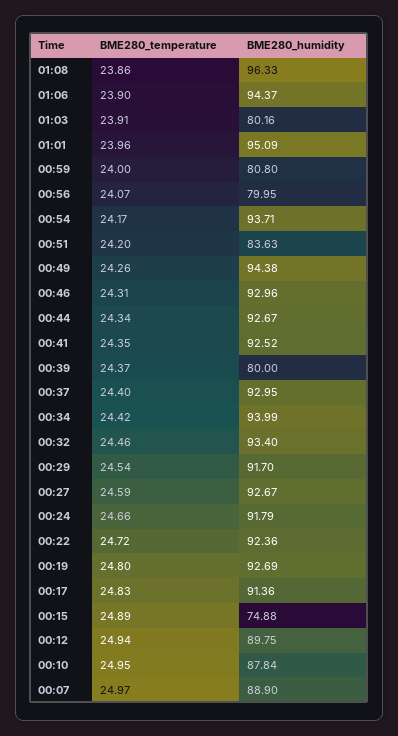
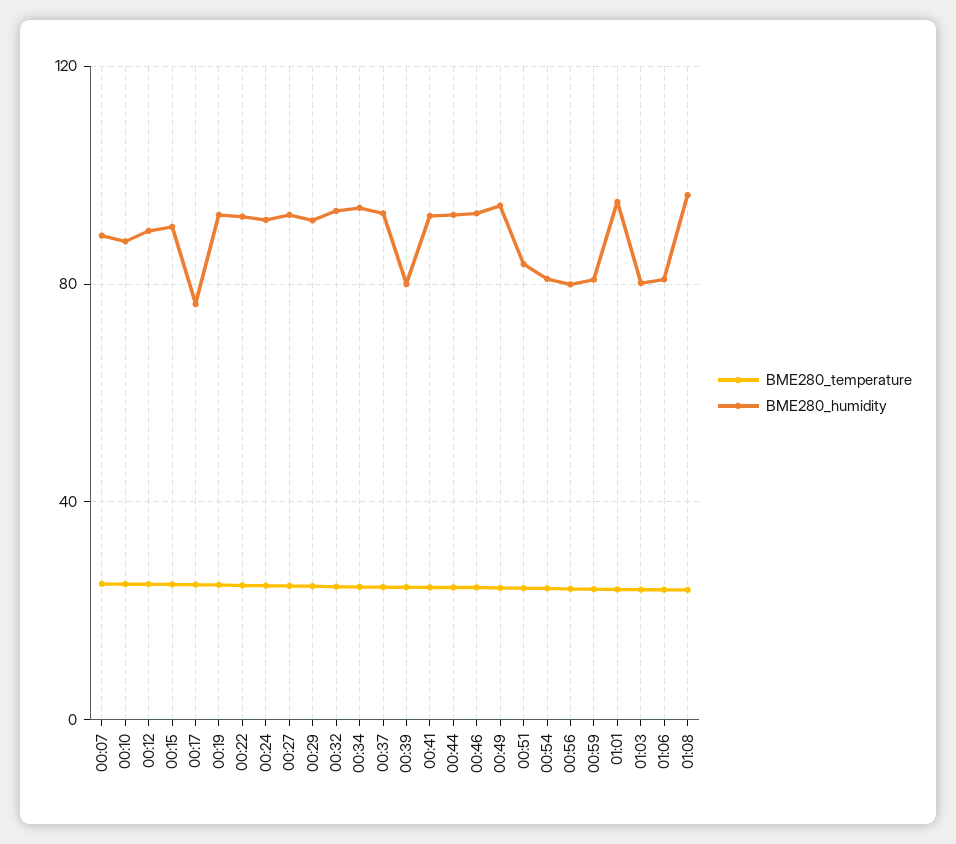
BME280_humidity, 01:06: 94.37 -> 80
BME280_humidity, 00:54: 93.71 -> 80
BME280_humidity, 00:17: 91.36 -> 75
BME280_humidity, 00:15: 74.88 -> 90

